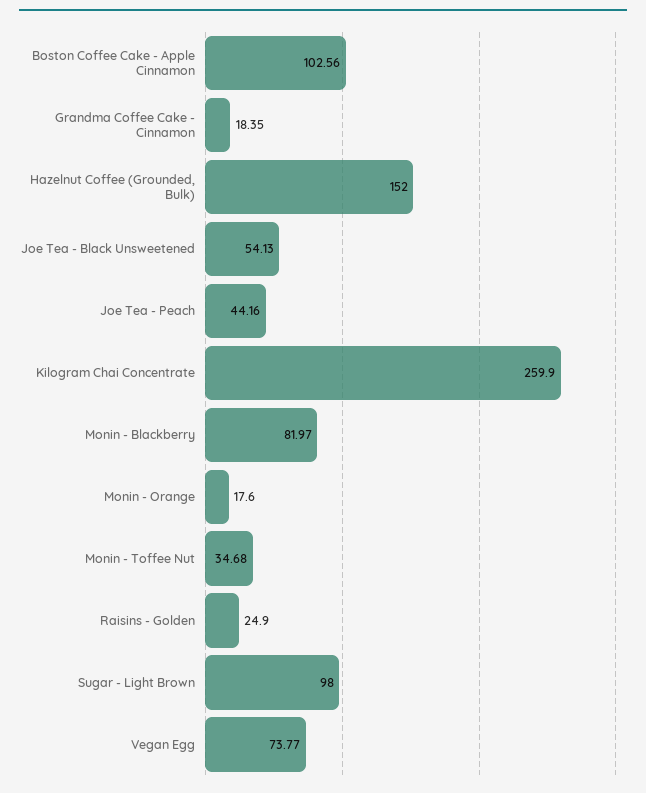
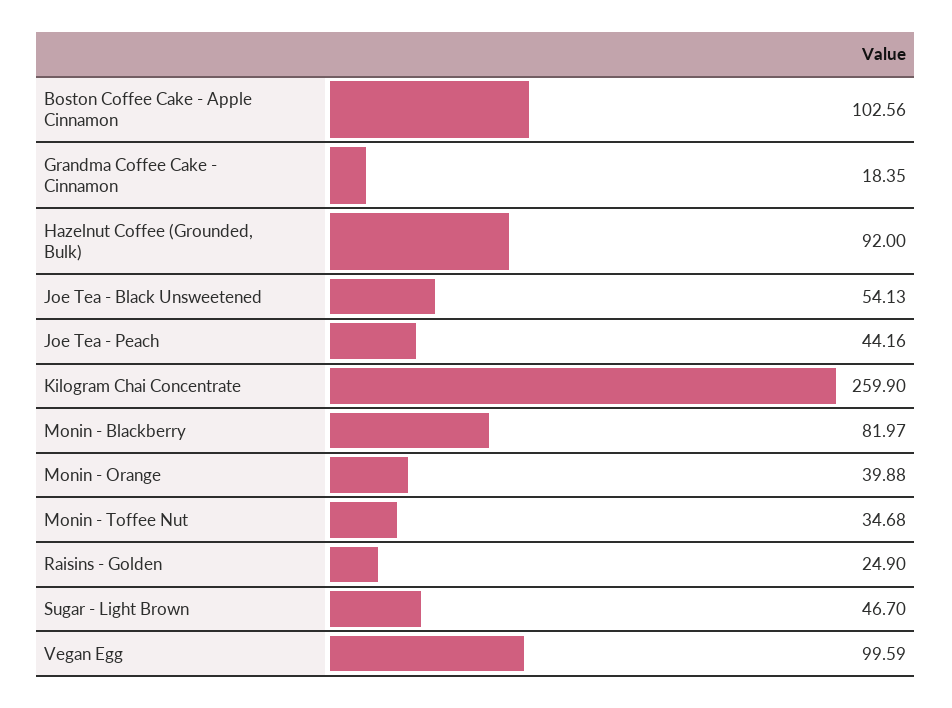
Hazelnut Coffee (Grounded, Bulk): 152 -> 92
Monin - Orange: 17.6 -> 39.88
Sugar - Light Brown: 98 -> 46.7
Vegan Egg: 73.77 -> 99.59

